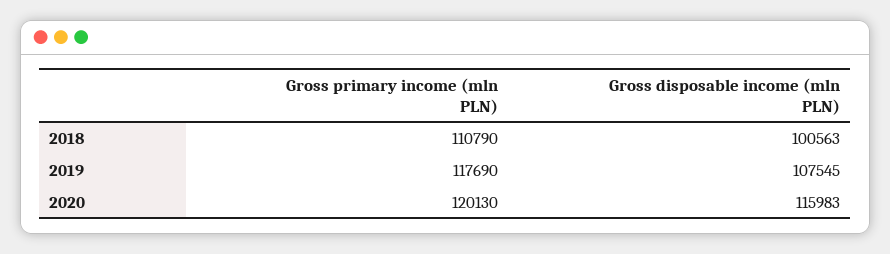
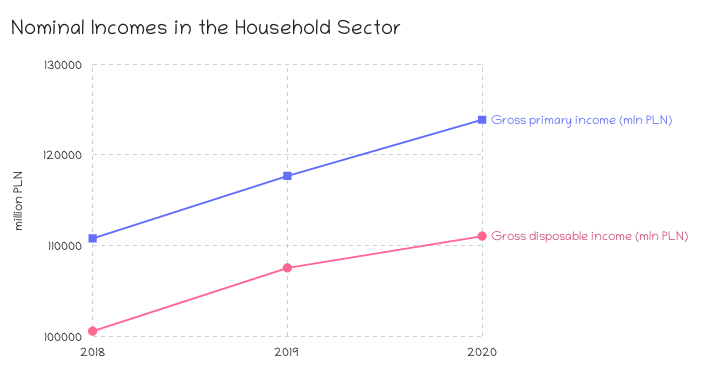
Gross primary income (mln PLN), 2020: 120130 -> 124000
Gross disposable income (mln PLN), 2020: 115983 -> 111000

